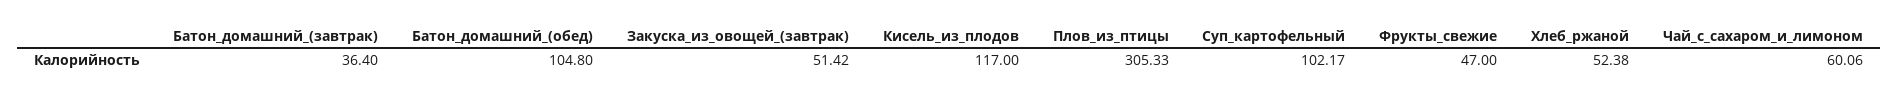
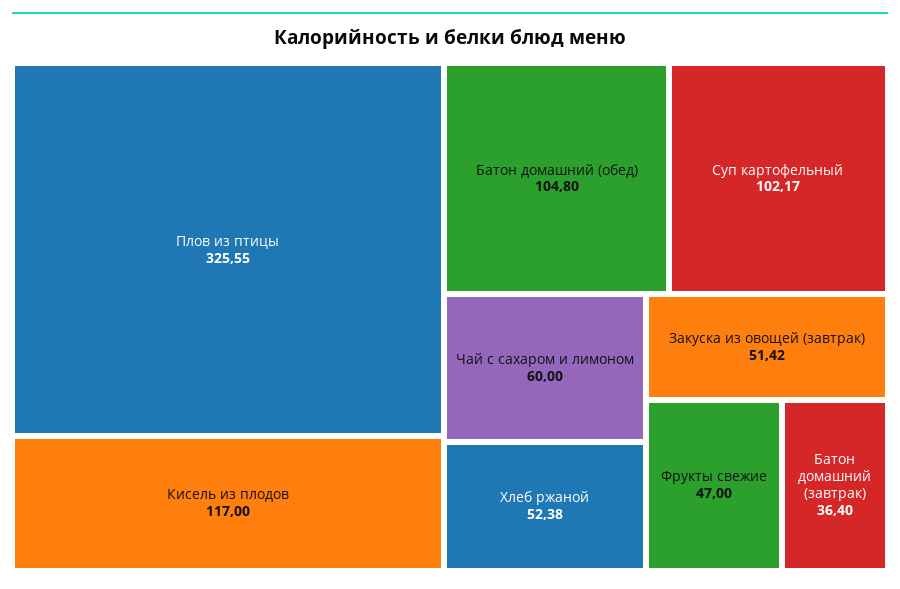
Плов_из_птицы: 305.33 -> 325.55
Чай_с_сахаром_и_лимоном: 60.06 -> 60

